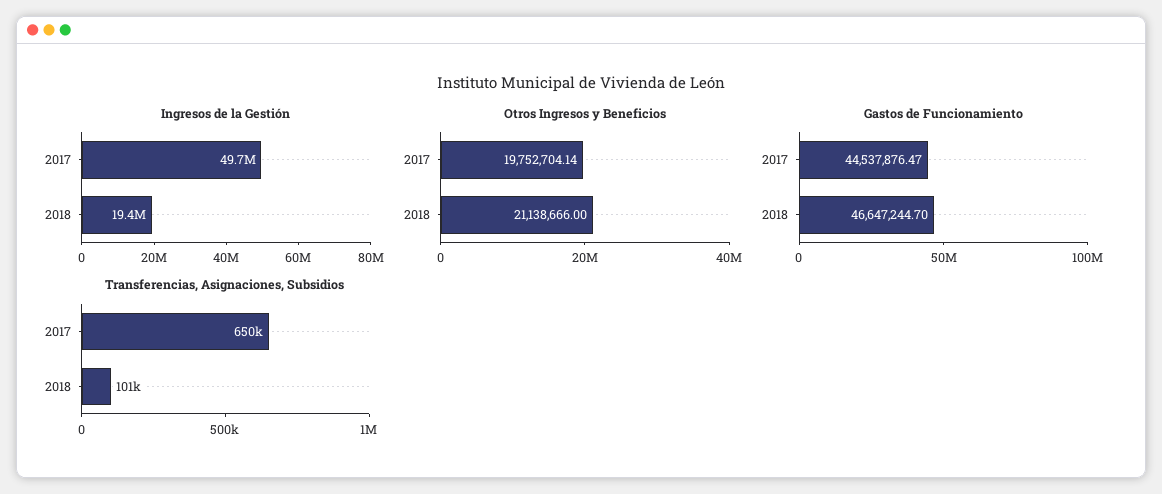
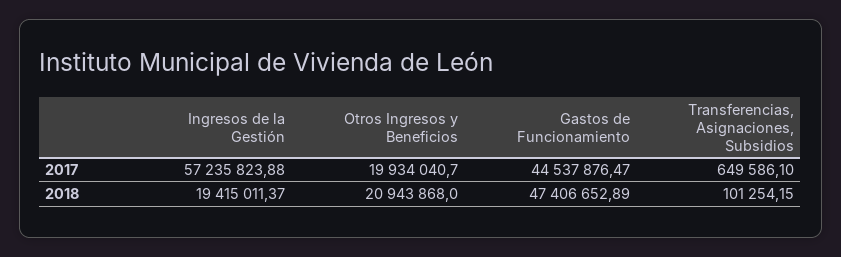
Ingresos de la Gestión, 2017: 49700000 -> 57235823.88
Otros Ingresos y Beneficios, 2017: 19752704.14 -> 19934040.7
Otros Ingresos y Beneficios, 2018: 21138666 -> 20943868
Gastos de Funcionamiento, 2018: 46647244.7 -> 47406652.89

